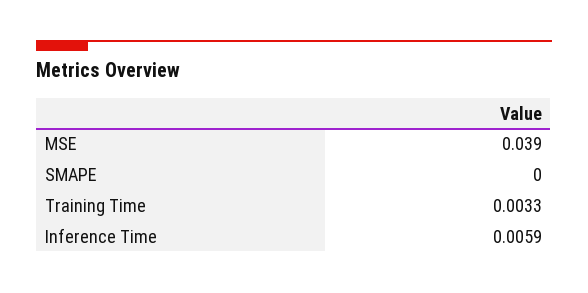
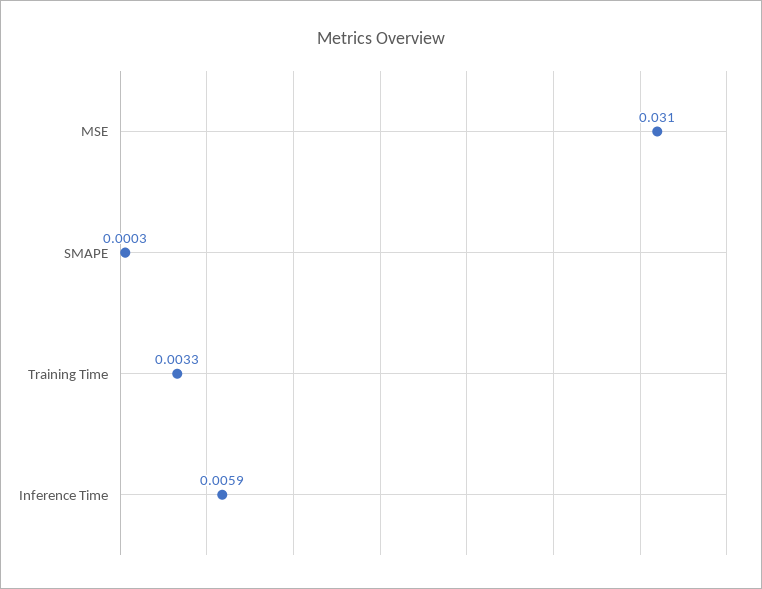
MSE: 0.039 -> 0.031
SMAPE: 0 -> 0.0003

